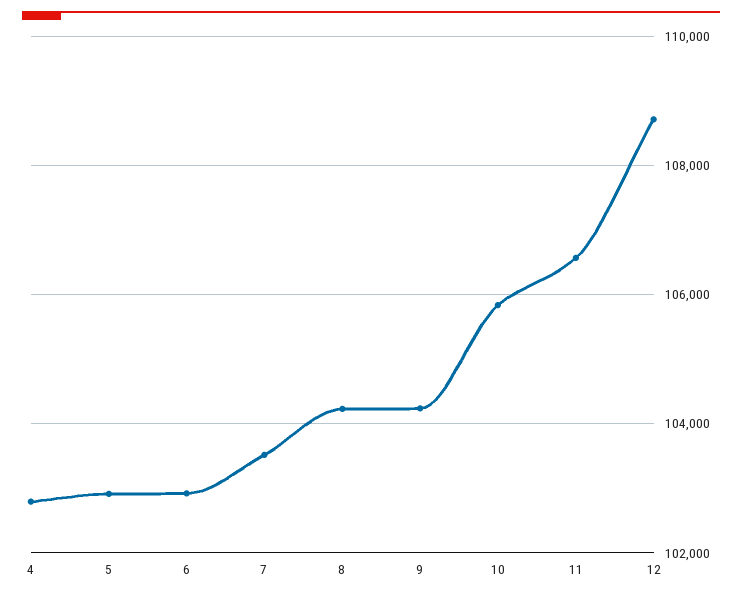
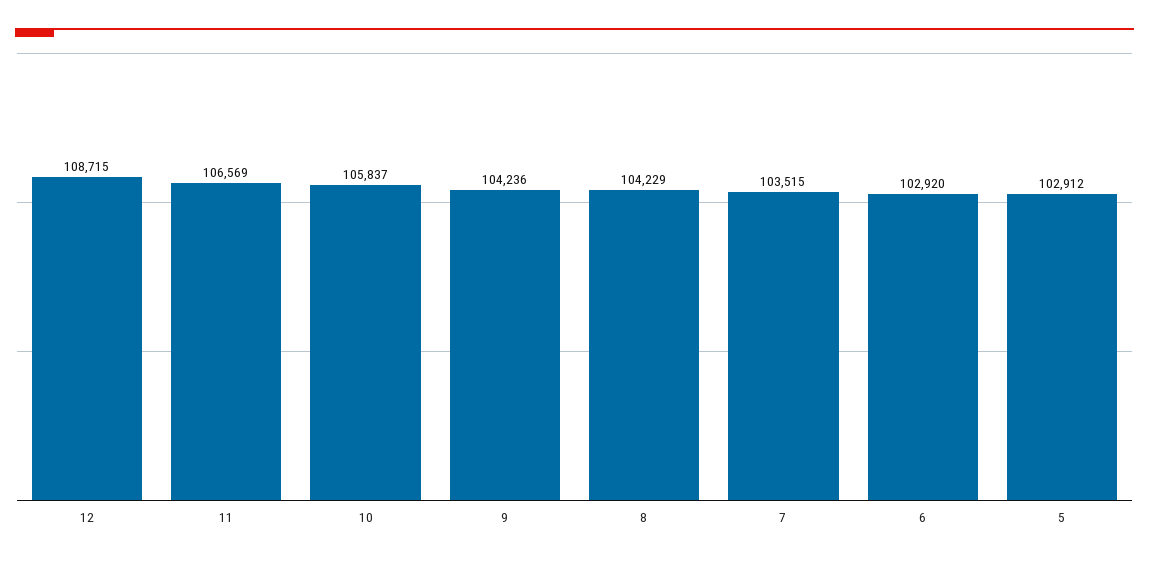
4: 102800 -> none

